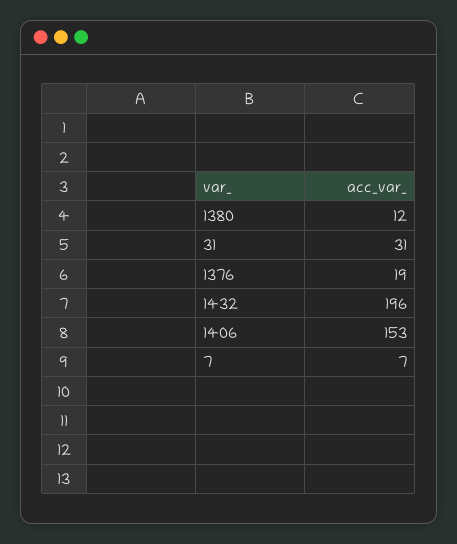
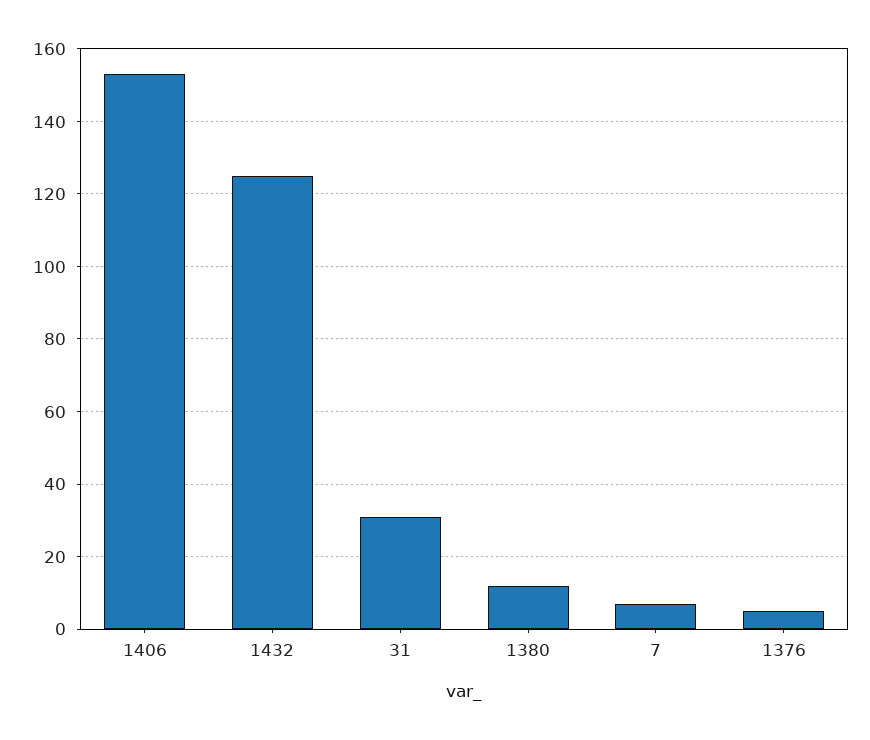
1376: 19 -> 5
1432: 196 -> 125

